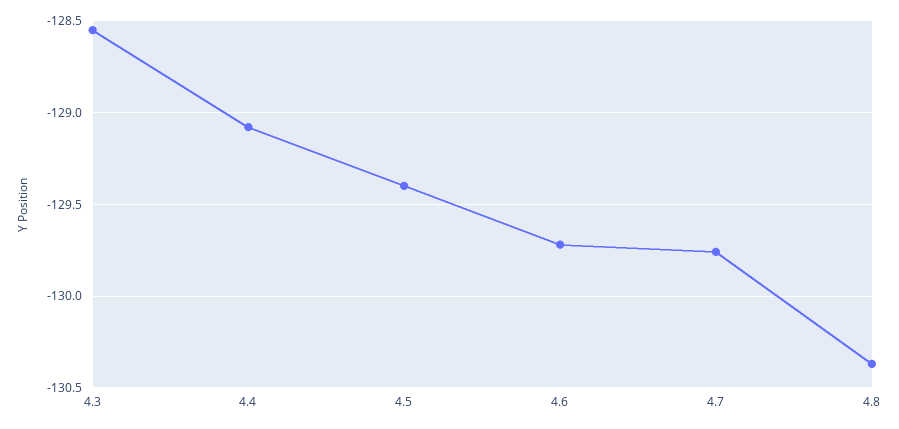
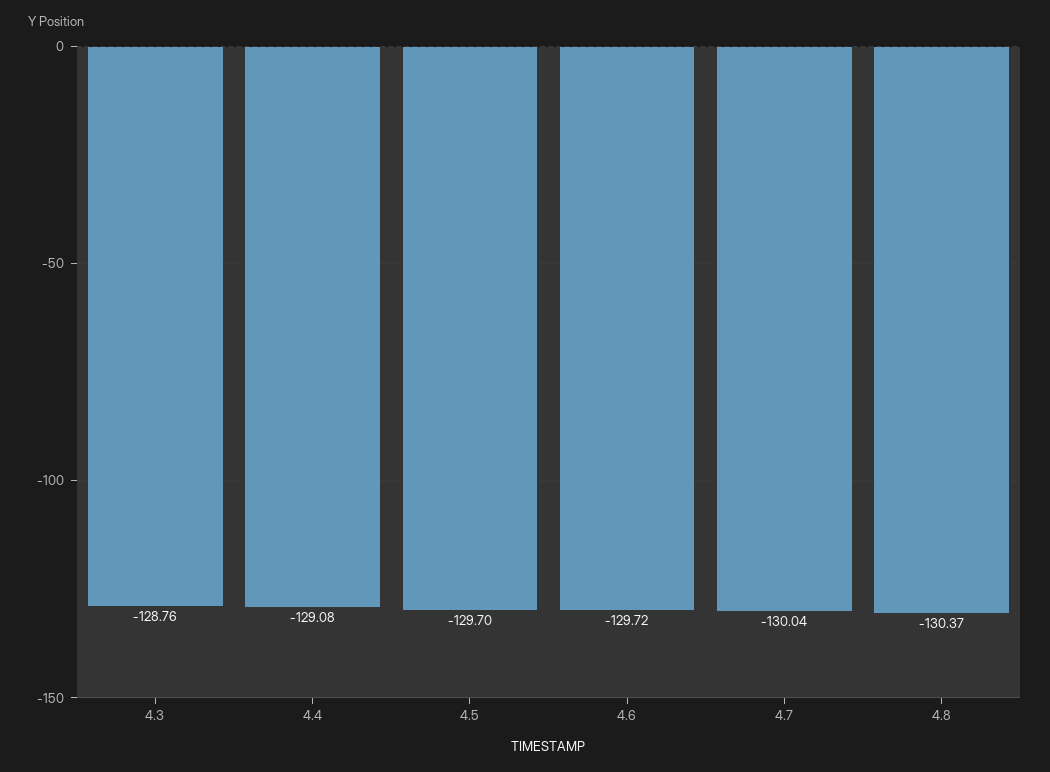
4.3: -128.55 -> -128.76
4.5: -129.4 -> -129.7
4.7: -129.75 -> -130.04

